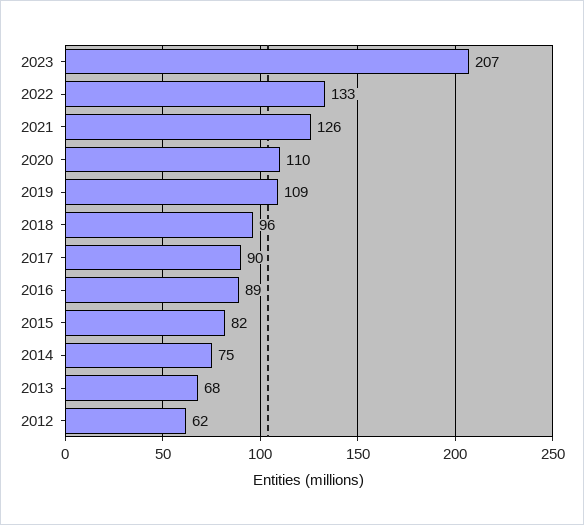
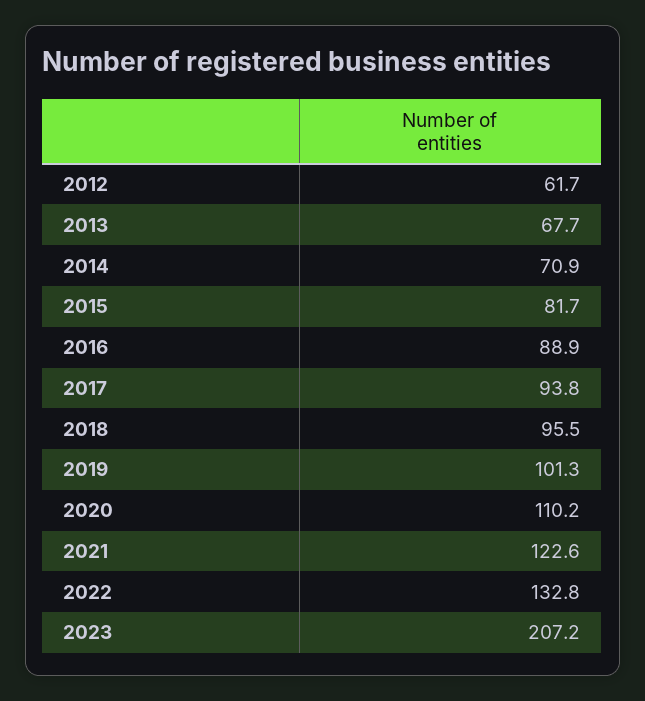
2021: 126 -> 122.6
2019: 109 -> 101.3
2017: 90 -> 93.8
2014: 75 -> 70.9

